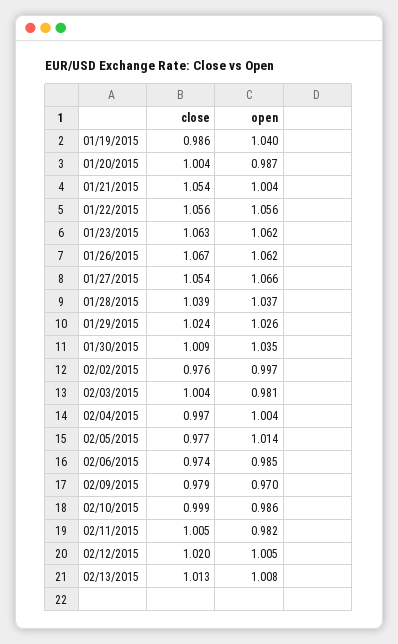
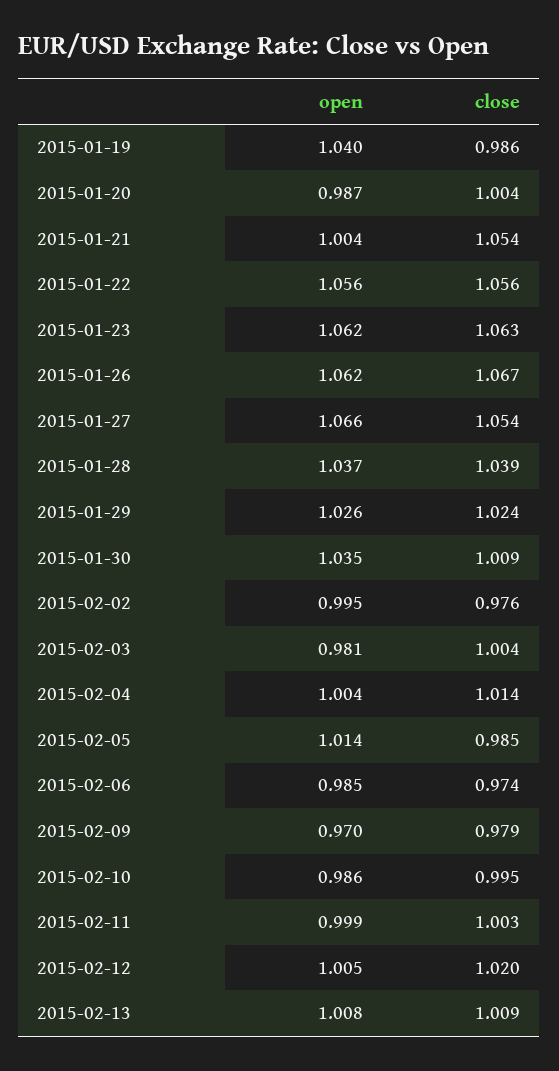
open, 02/02/2015: 0.997 -> 0.995
close, 02/04/2015: 0.997 -> 1.014
close, 02/05/2015: 0.977 -> 0.985
close, 02/10/2015: 0.999 -> 0.995
close, 02/11/2015: 1.005 -> 1.003
open, 02/11/2015: 0.982 -> 0.999
close, 02/13/2015: 1.013 -> 1.009

